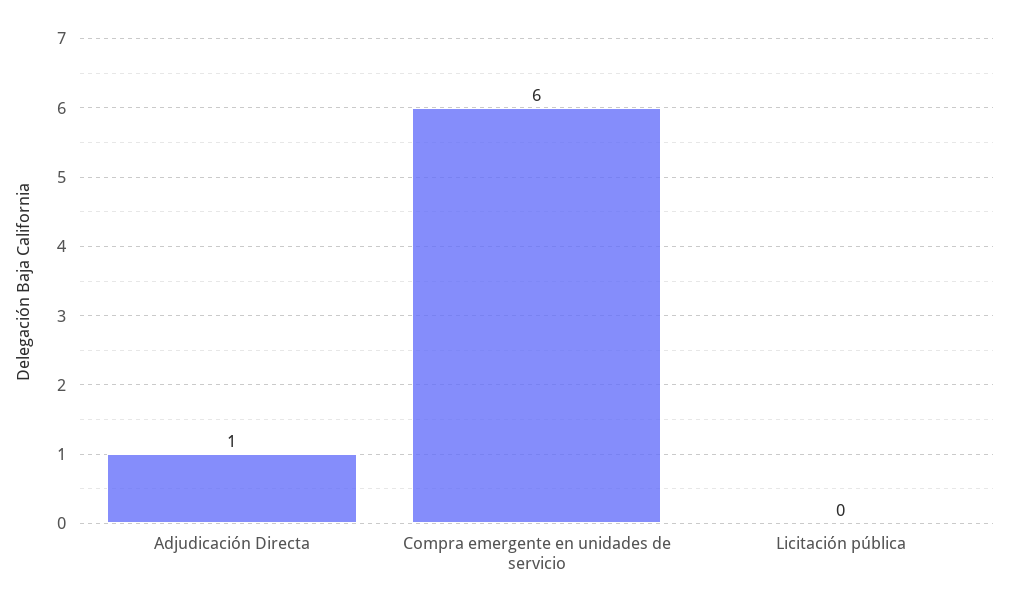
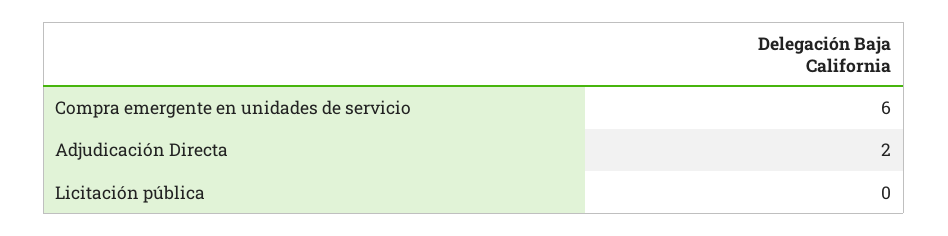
Adjudicación Directa: 1 -> 2

